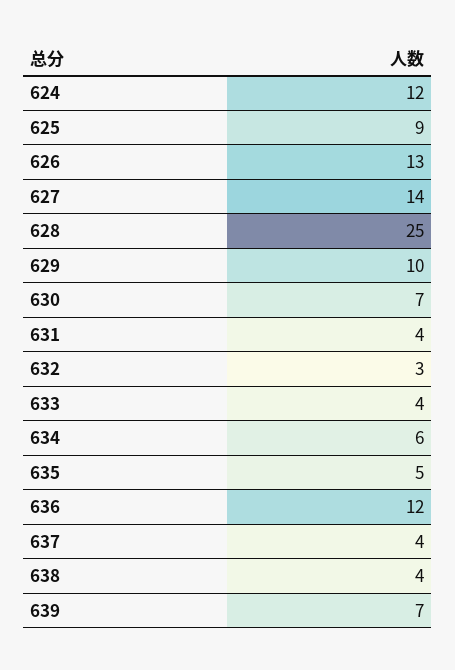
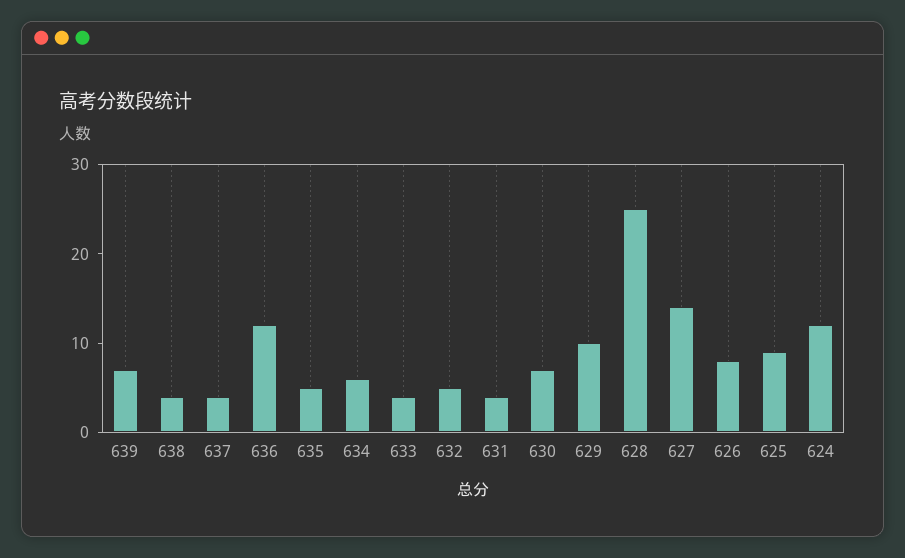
626: 13 -> 8
632: 3 -> 5

